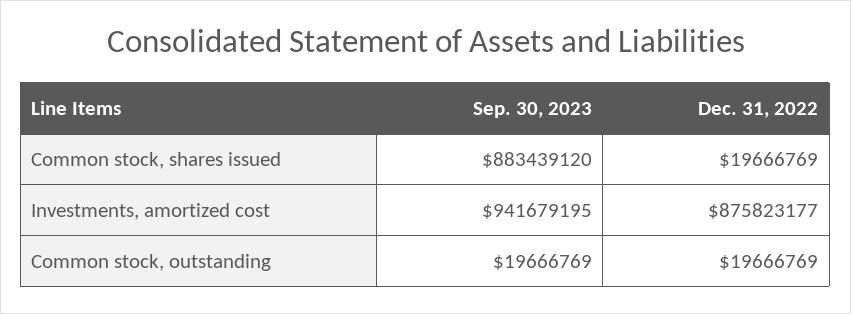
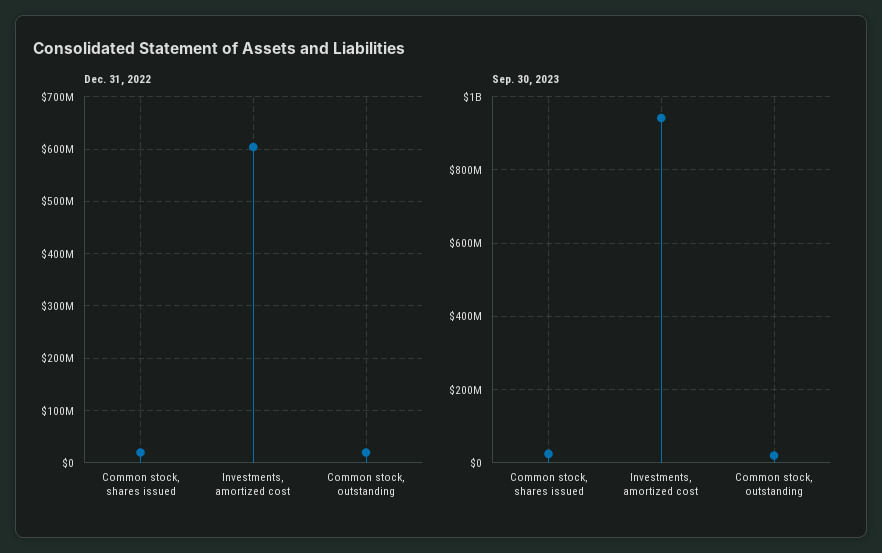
Sep. 30, 2023, Common stock, shares issued: 883439120 -> 20000000
Dec. 31, 2022, Investments, amortized cost: 875823177 -> 600000000

